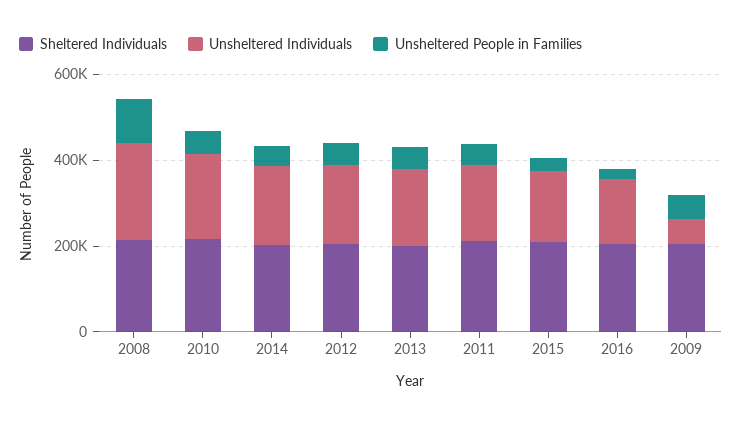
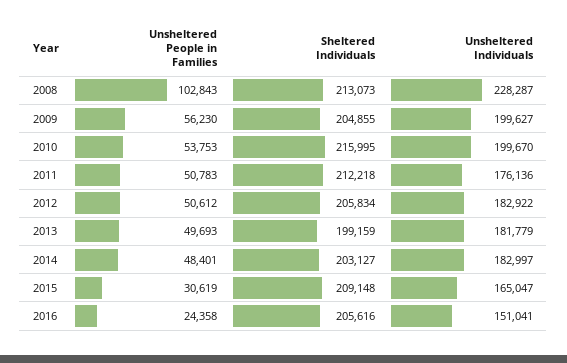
Unsheltered Individuals, 2009: 50000 -> 199627

